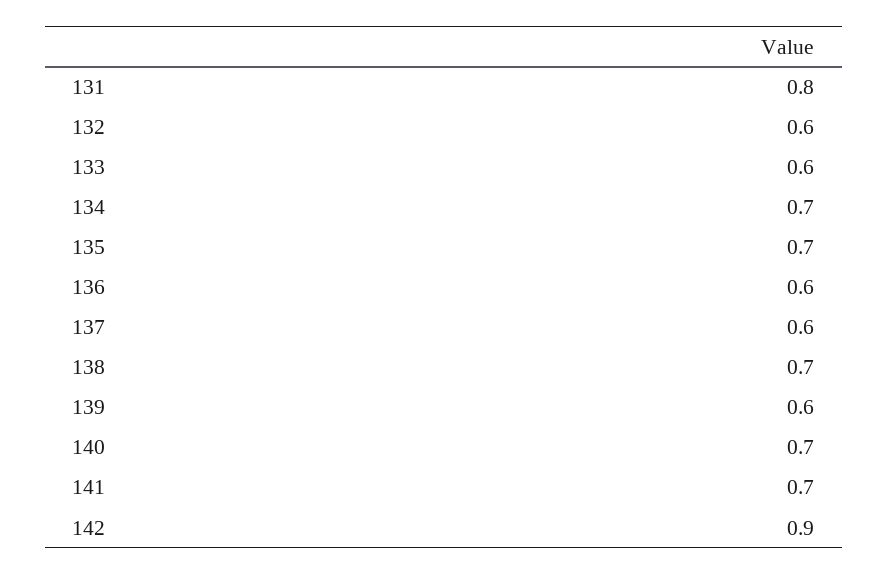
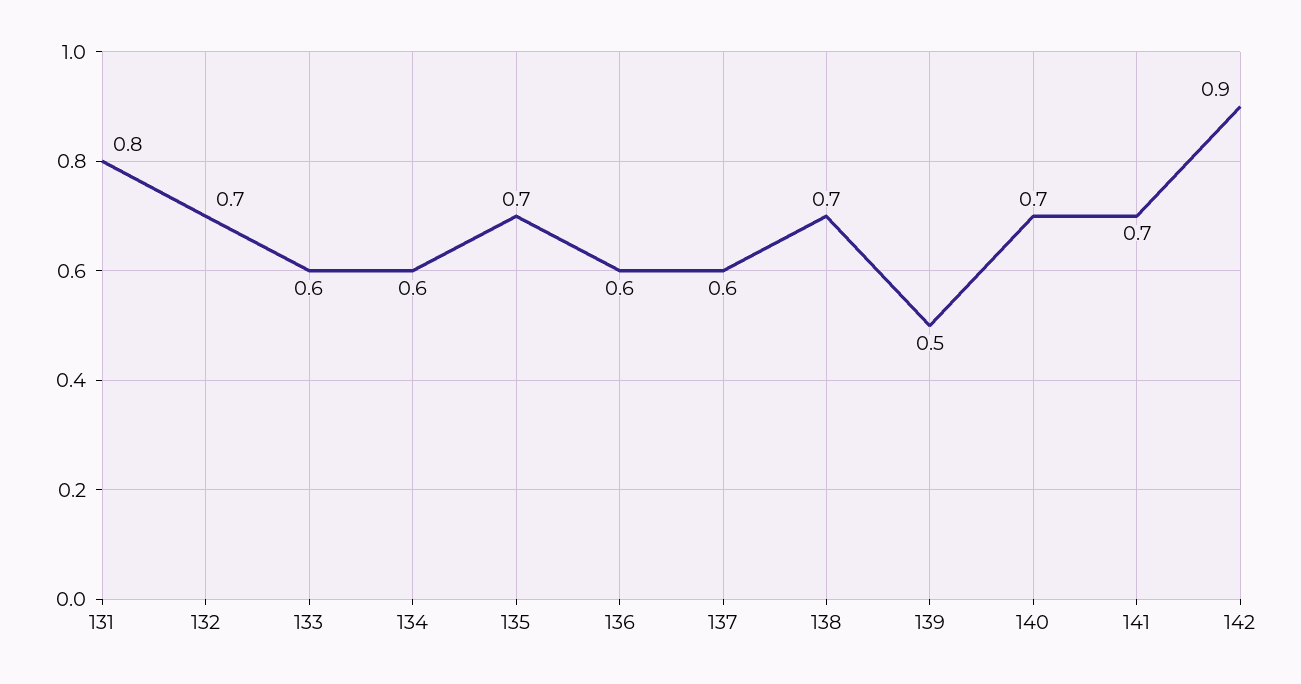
132: 0.6 -> 0.7
134: 0.7 -> 0.6
139: 0.6 -> 0.5

